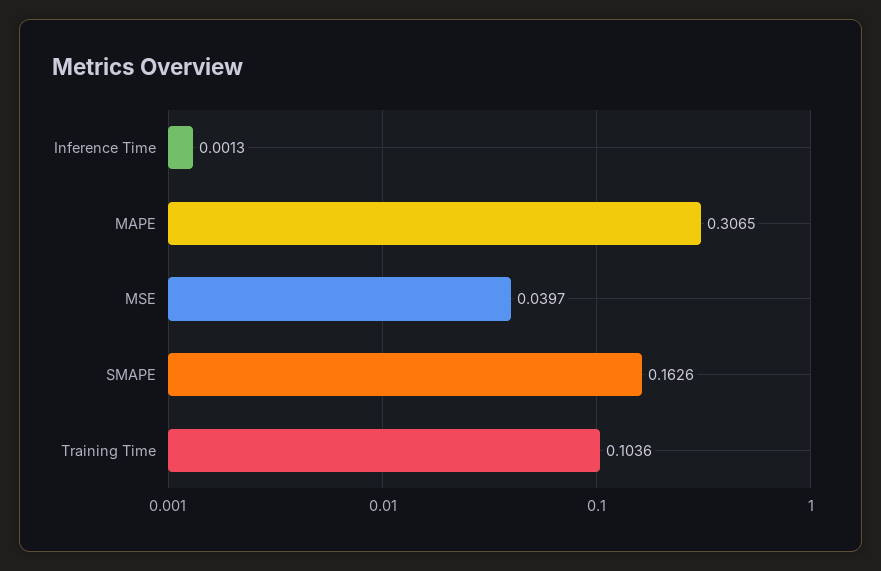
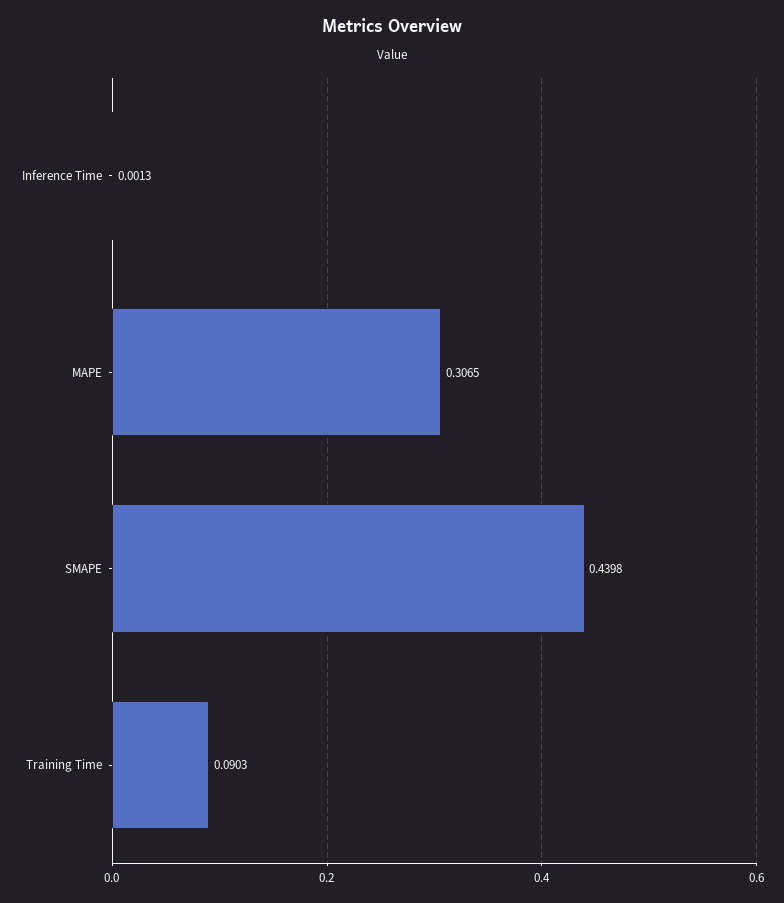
MSE: 0.0397 -> none
SMAPE: 0.1626 -> 0.4398
Training Time: 0.1036 -> 0.0903

